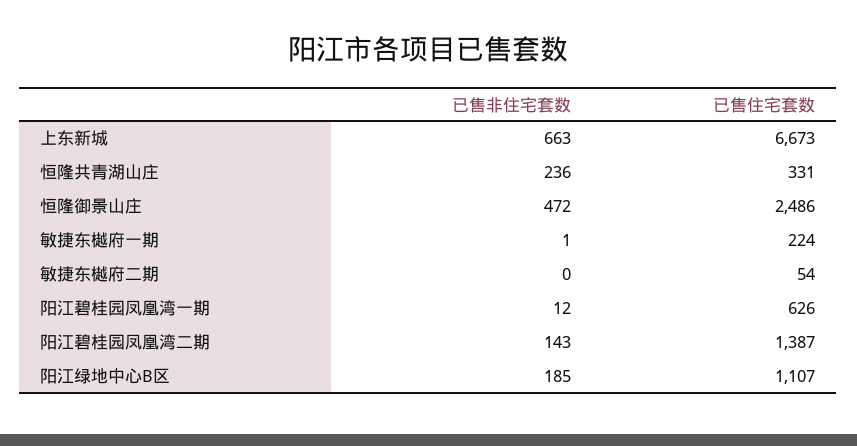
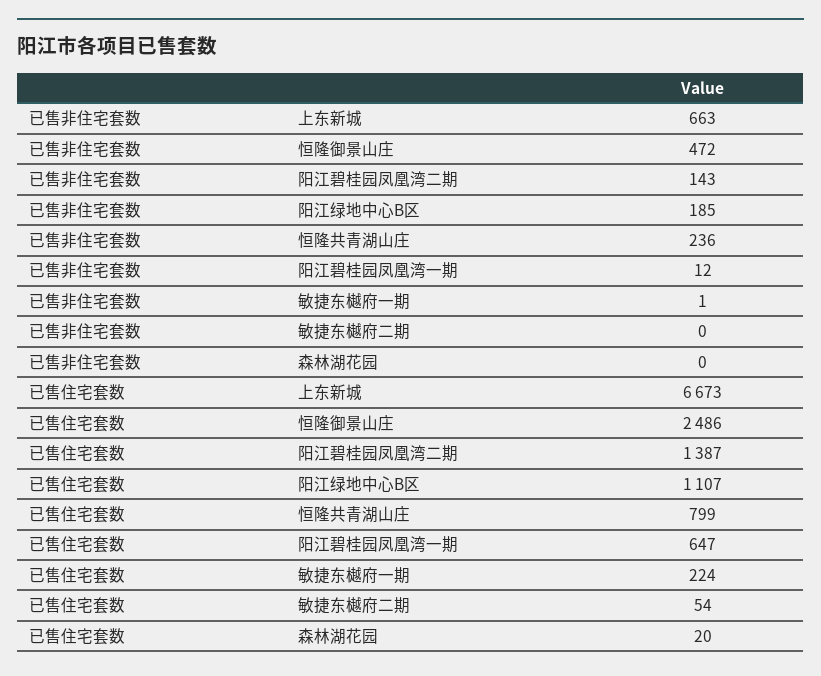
已售住宅套数, 恒隆共青湖山庄: 331 -> 799
已售住宅套数, 阳江碧桂园凤凰湾一期: 626 -> 647
已售非住宅套数, 森林湖花园: none -> 0
已售住宅套数, 森林湖花园: none -> 20

